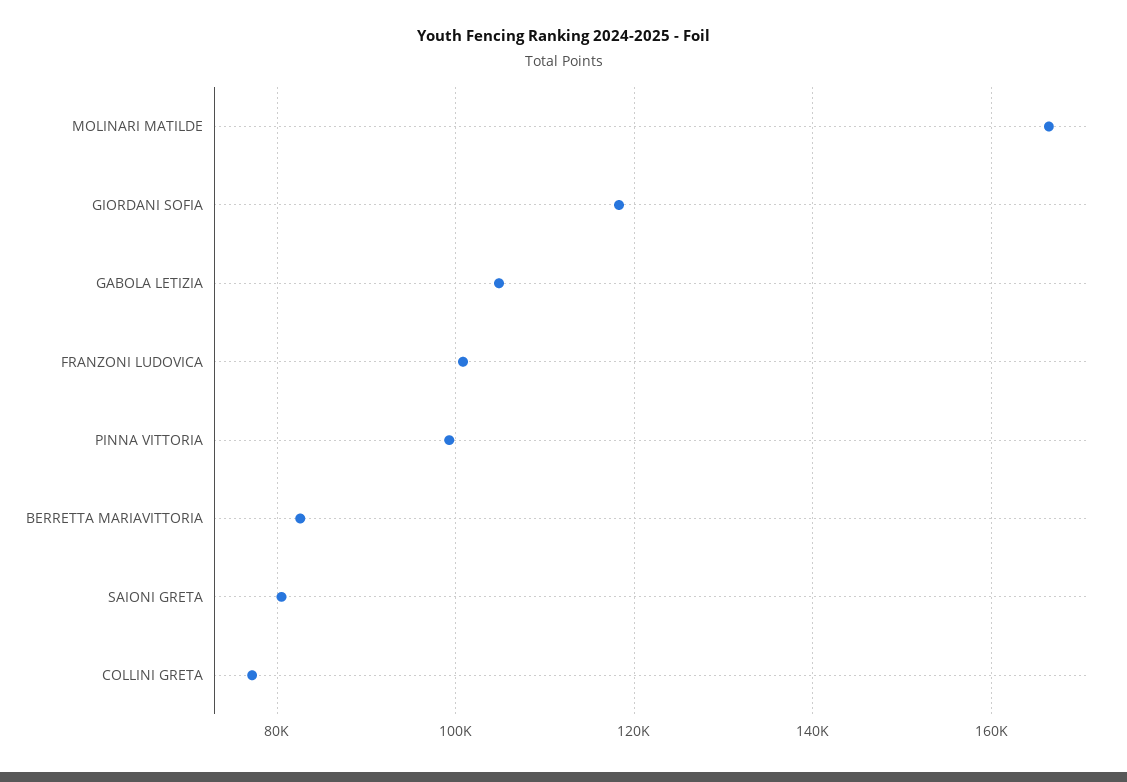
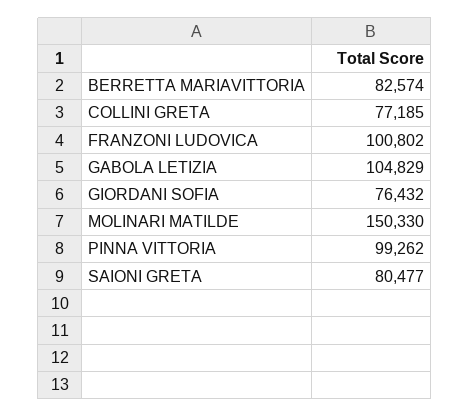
MOLINARI MATILDE: 166000 -> 150330
GIORDANI SOFIA: 118000 -> 76432

